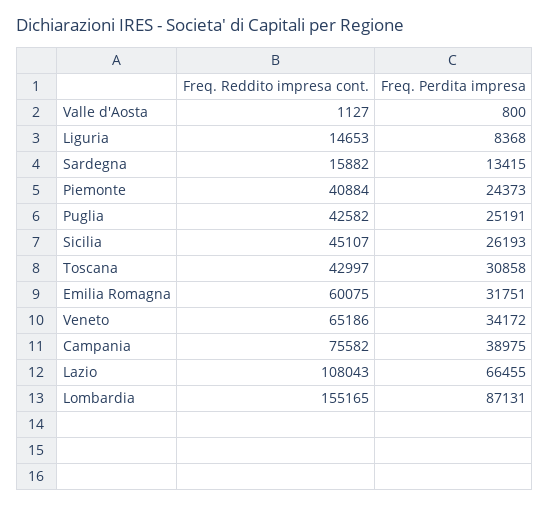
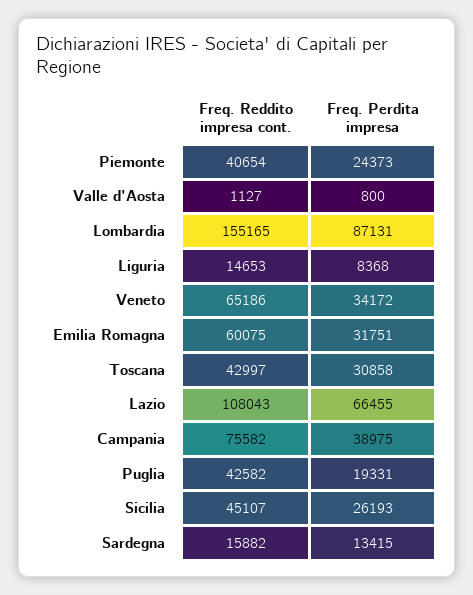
Freq. Reddito impresa cont., Piemonte: 40884 -> 40654
Freq. Perdita impresa, Puglia: 25191 -> 19331

